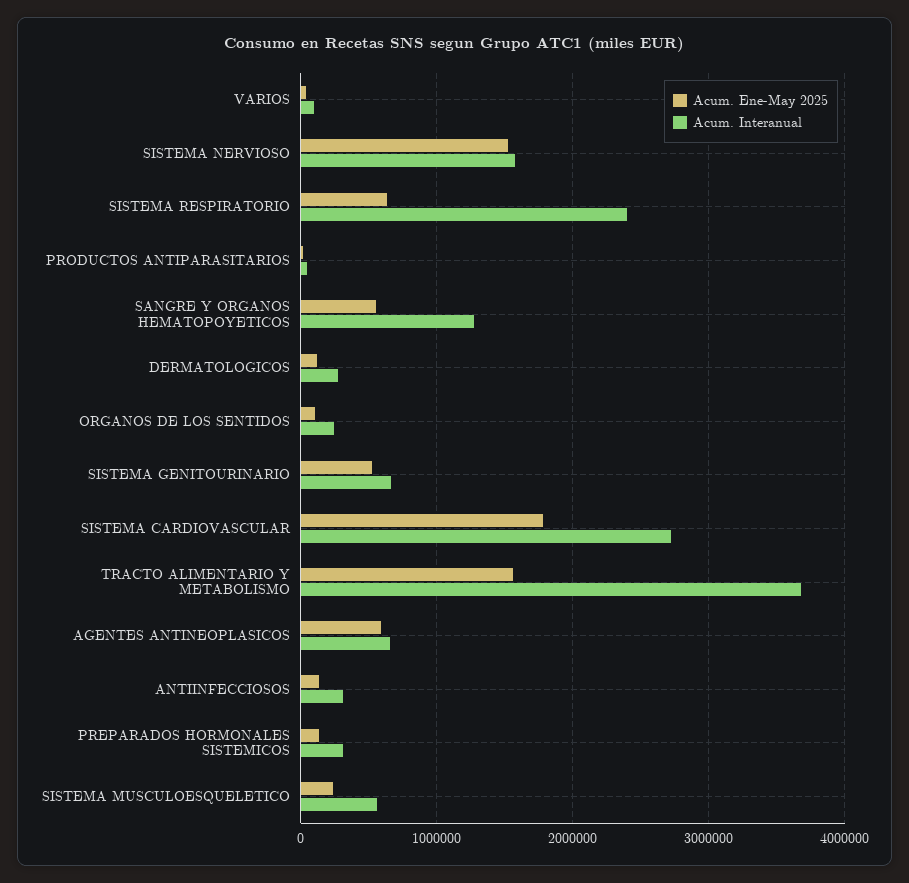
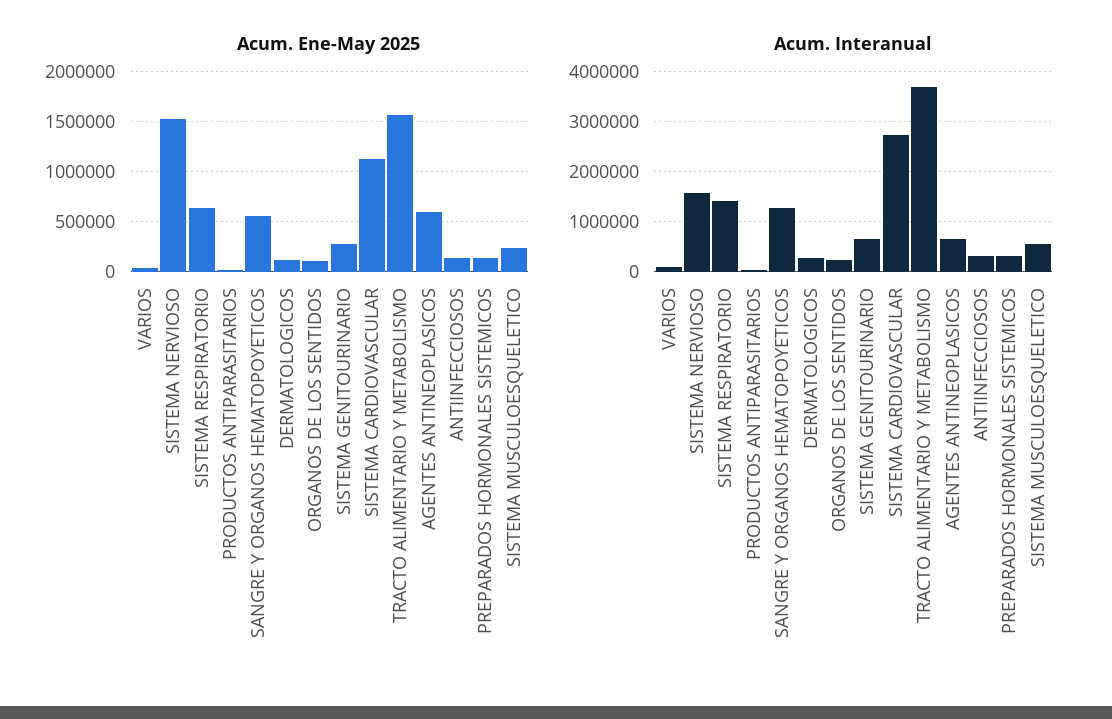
Acum. Interanual, SISTEMA RESPIRATORIO: 2400000 -> 1400000
Acum. Ene-May 2025, SISTEMA GENITOURINARIO: 500000 -> 300000
Acum. Ene-May 2025, SISTEMA CARDIOVASCULAR: 1800000 -> 1100000

